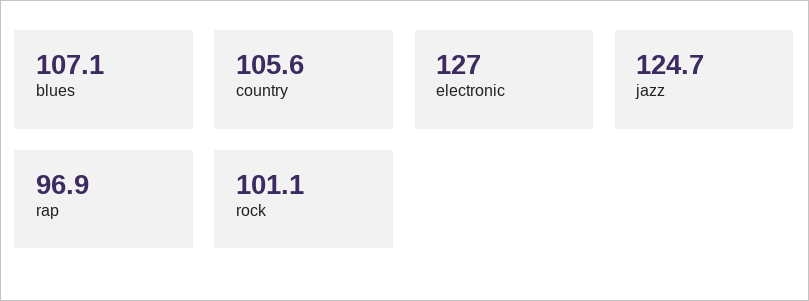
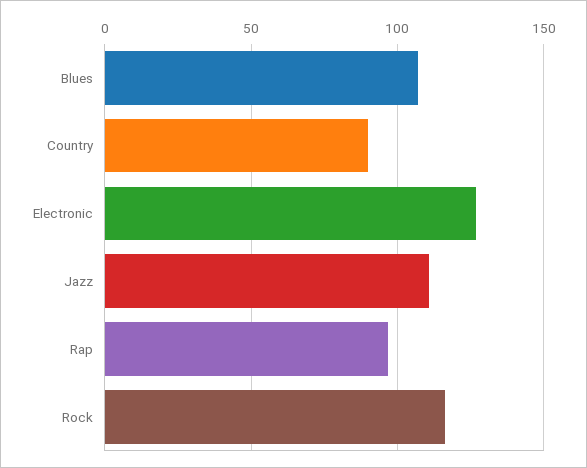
country: 105.6 -> 90
jazz: 124.7 -> 110
rock: 101.1 -> 115

